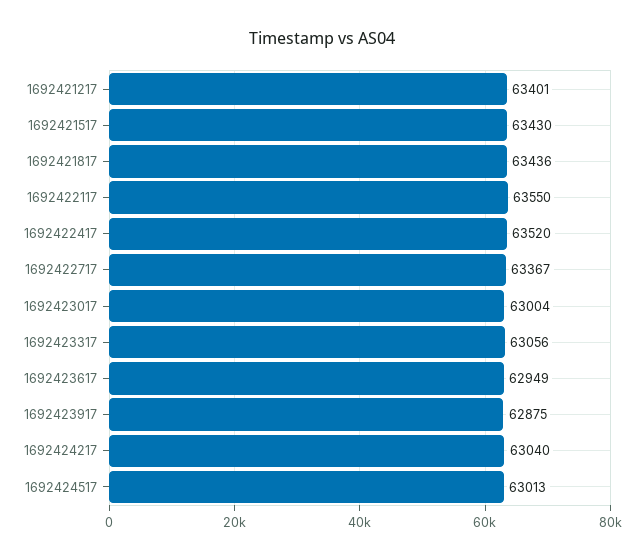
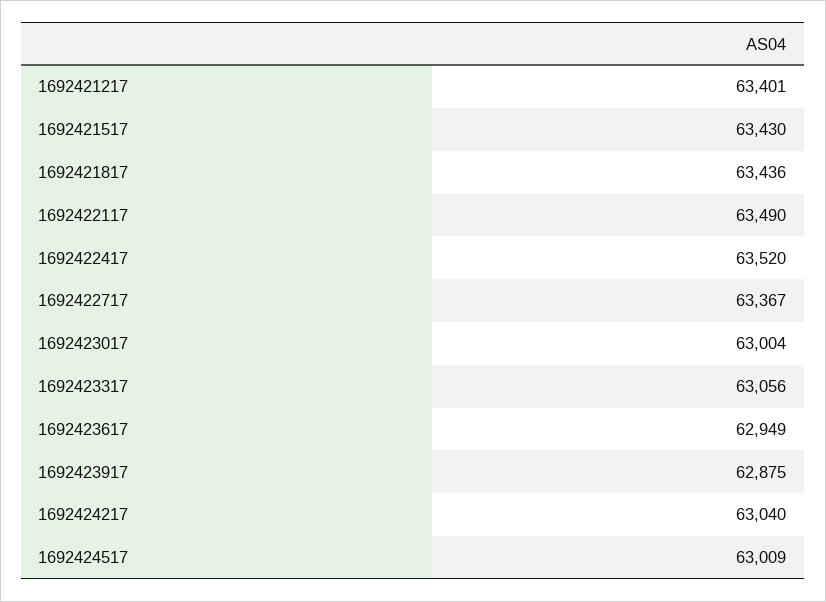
1692422117: 63550 -> 63490
1692424517: 63013 -> 63009

